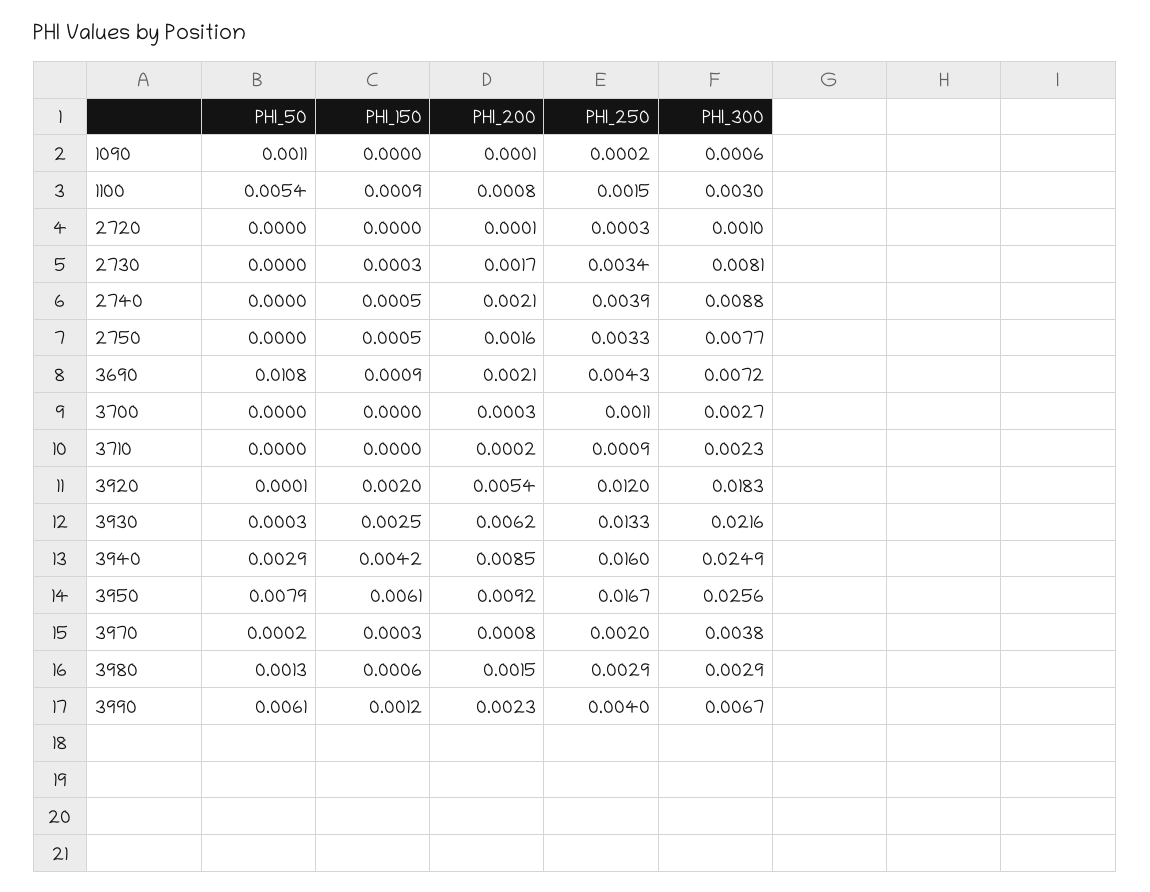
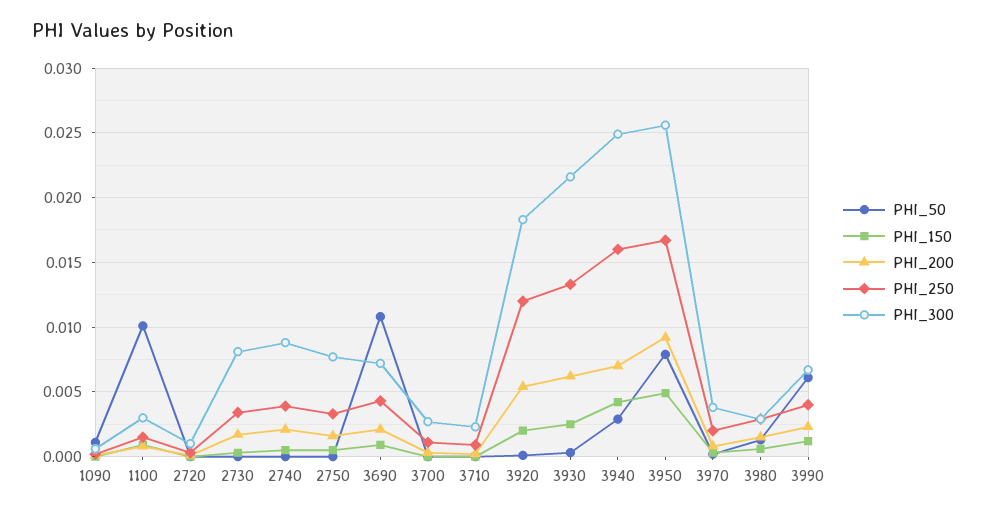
PHI_50, 1100: 0.0054 -> 0.01
PHI_200, 3940: 0.0085 -> 0.007
PHI_150, 3950: 0.0061 -> 0.005

